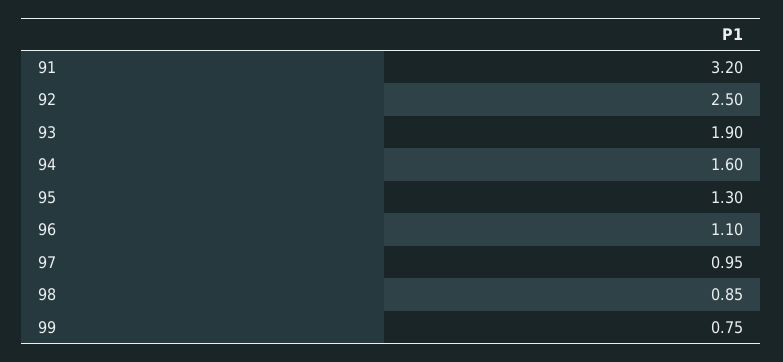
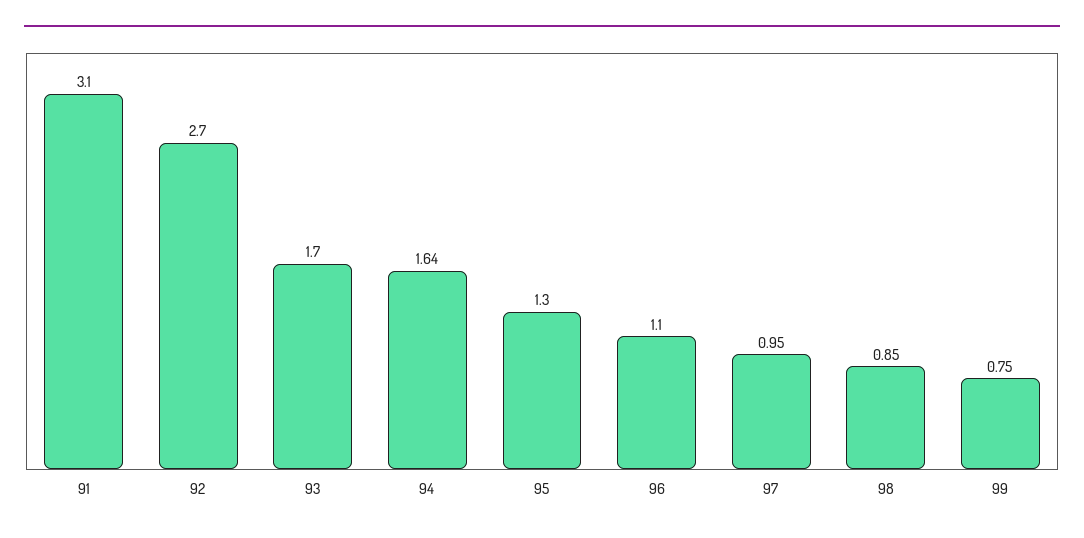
91: 3.2 -> 3.1
92: 2.5 -> 2.7
93: 1.9 -> 1.7
94: 1.6 -> 1.64

